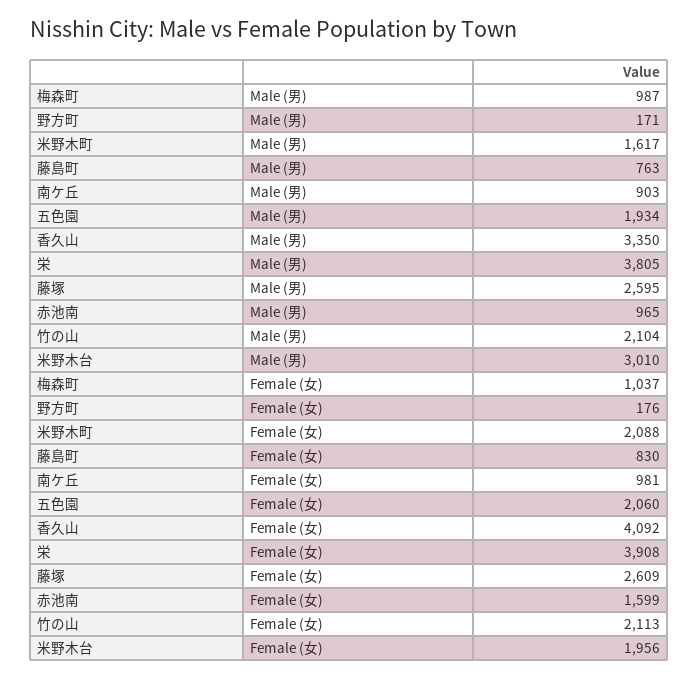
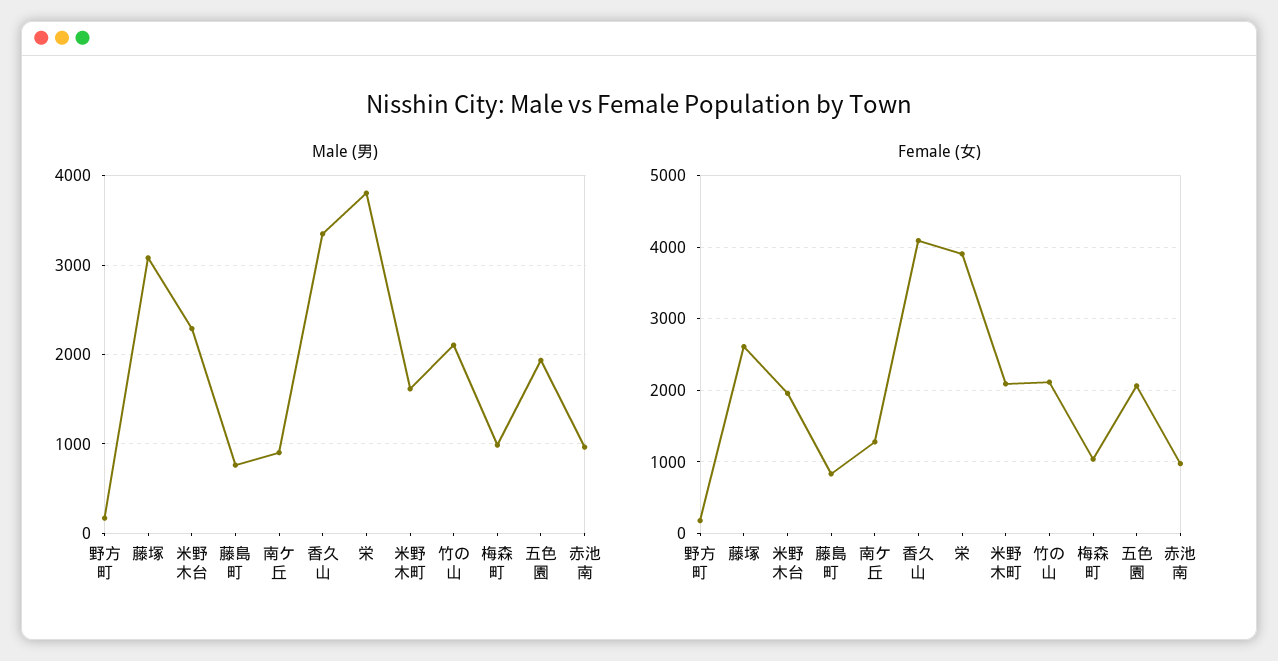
Male (男), 藤塚: 2595 -> 3100
Male (男), 米野木台: 3010 -> 2300
Female (女), 南ケ丘: 981 -> 1300
Female (女), 赤池南: 1599 -> 1000

